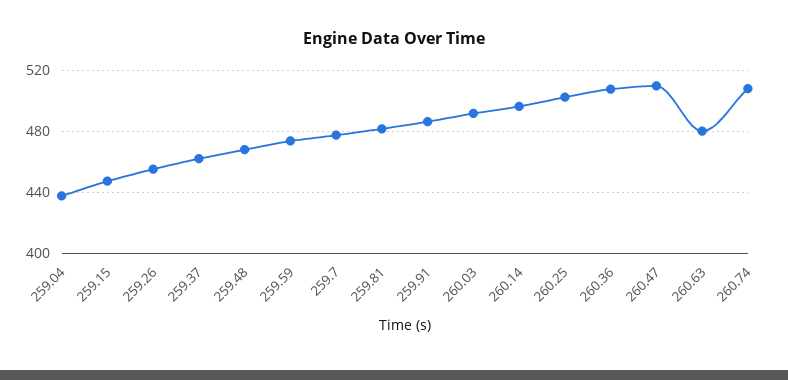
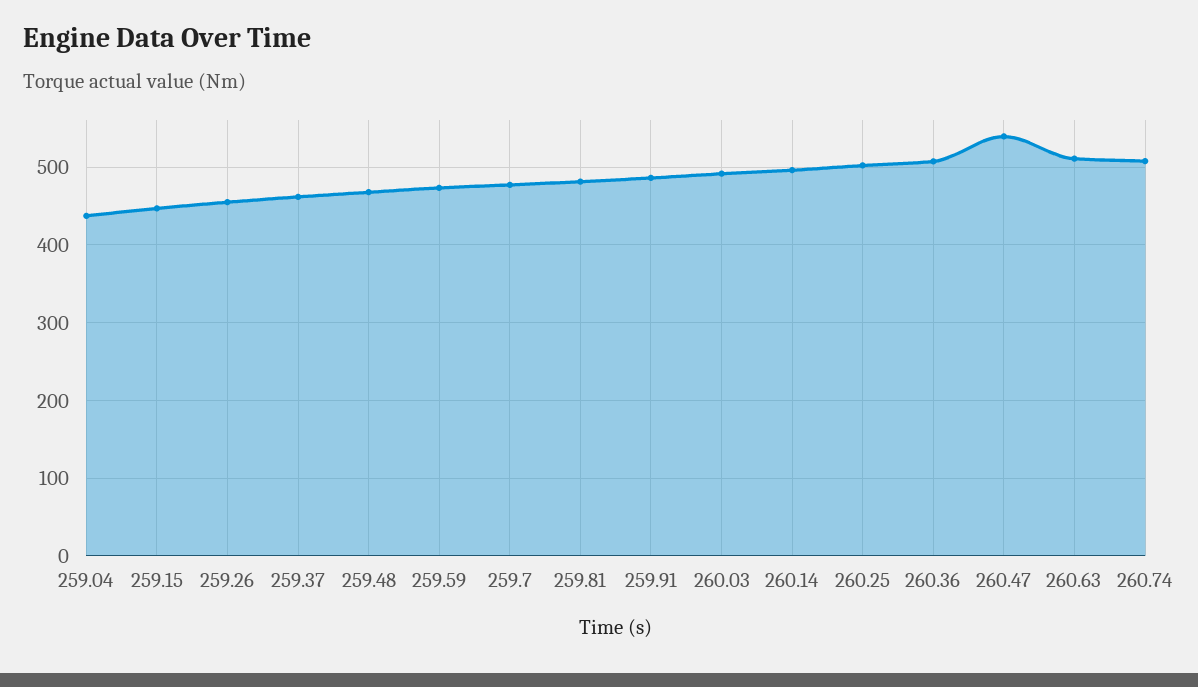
260.47: 510 -> 540
260.63: 480 -> 510

